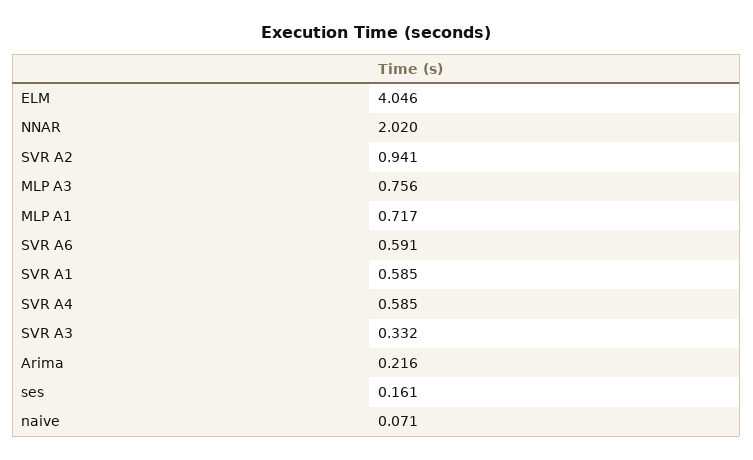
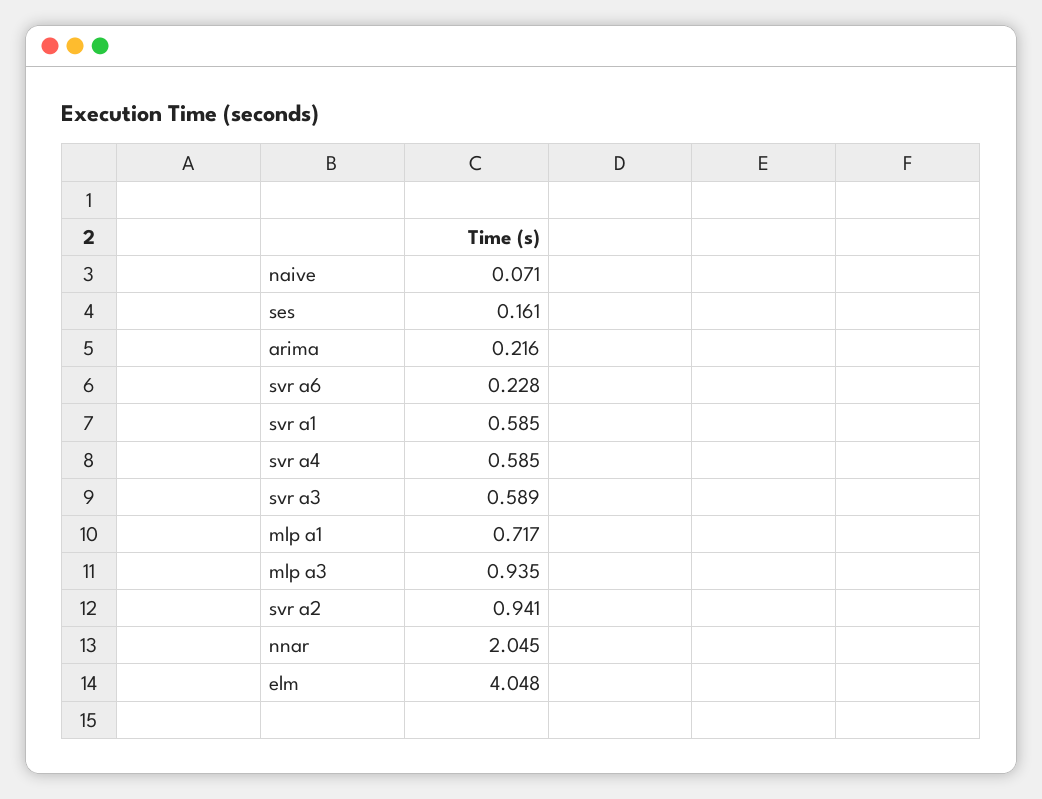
ELM: 4.046 -> 4.048
NNAR: 2.02 -> 2.045
MLP A3: 0.756 -> 0.935
SVR A6: 0.591 -> 0.228
SVR A3: 0.332 -> 0.589

